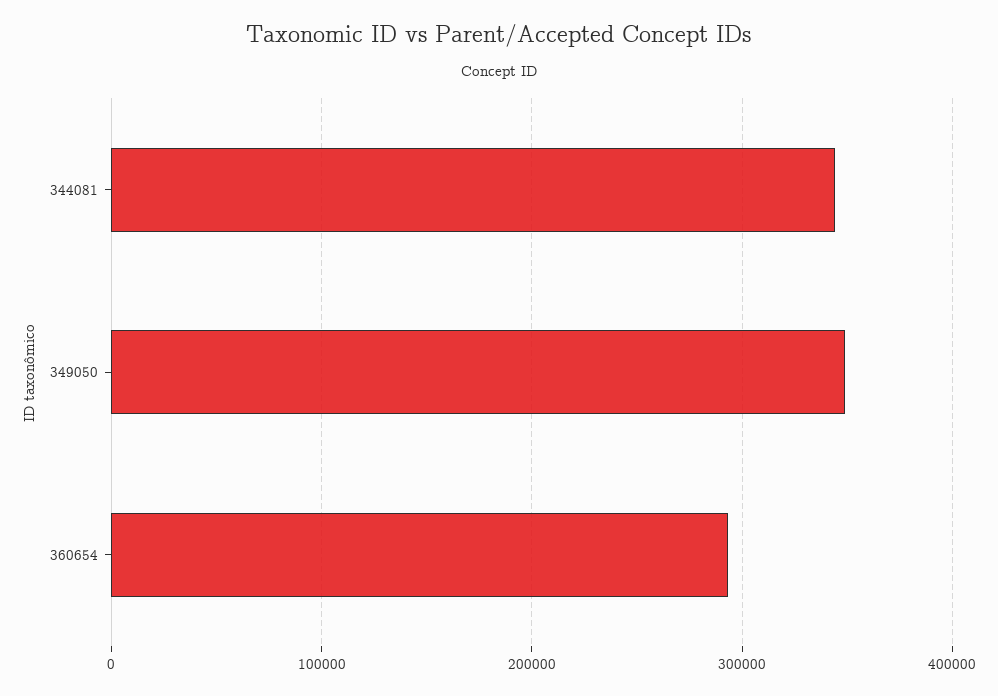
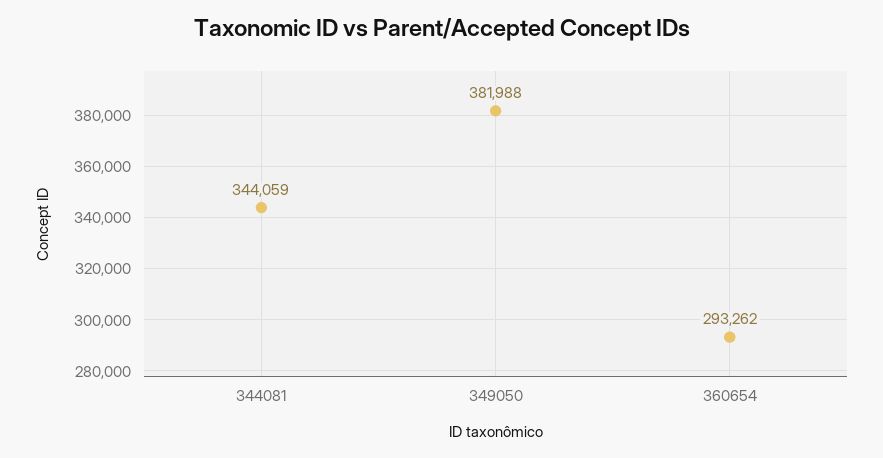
349050: 350000 -> 381988

